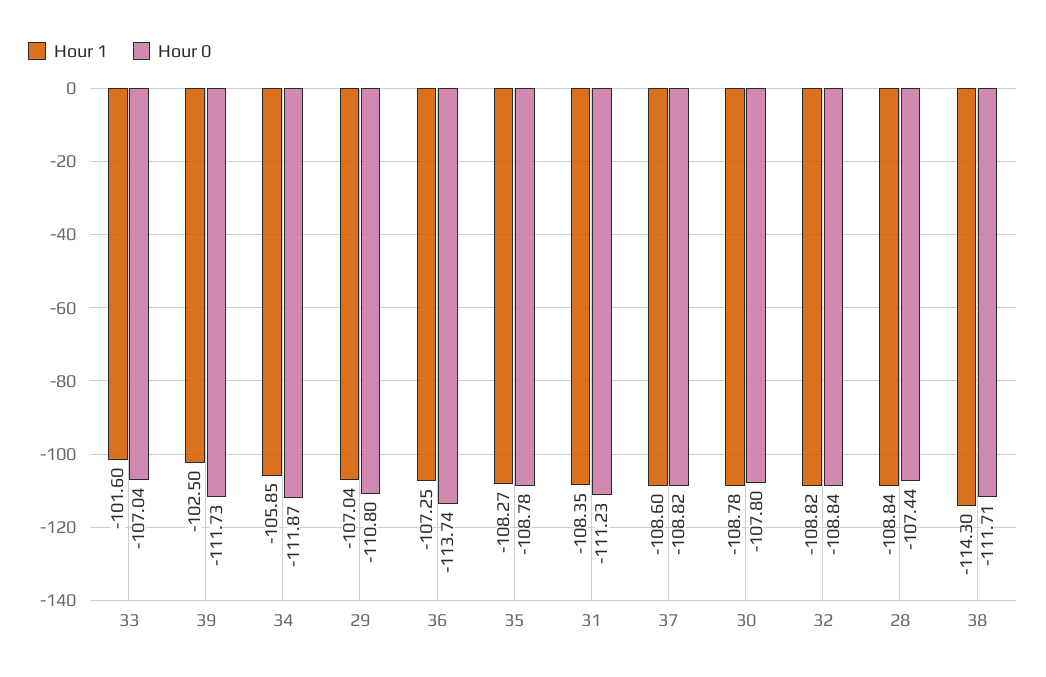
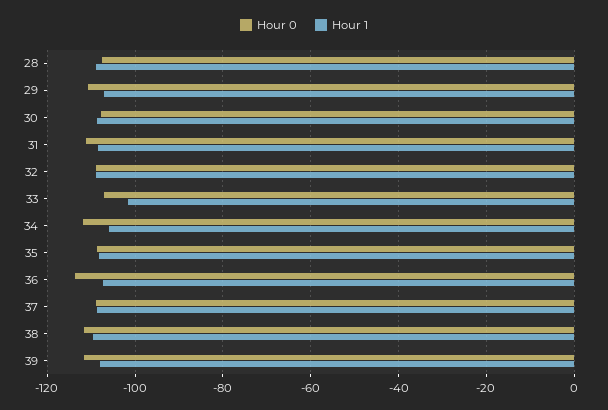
Hour 1, 39: -102.5 -> -108
Hour 1, 38: -114.3 -> -110

